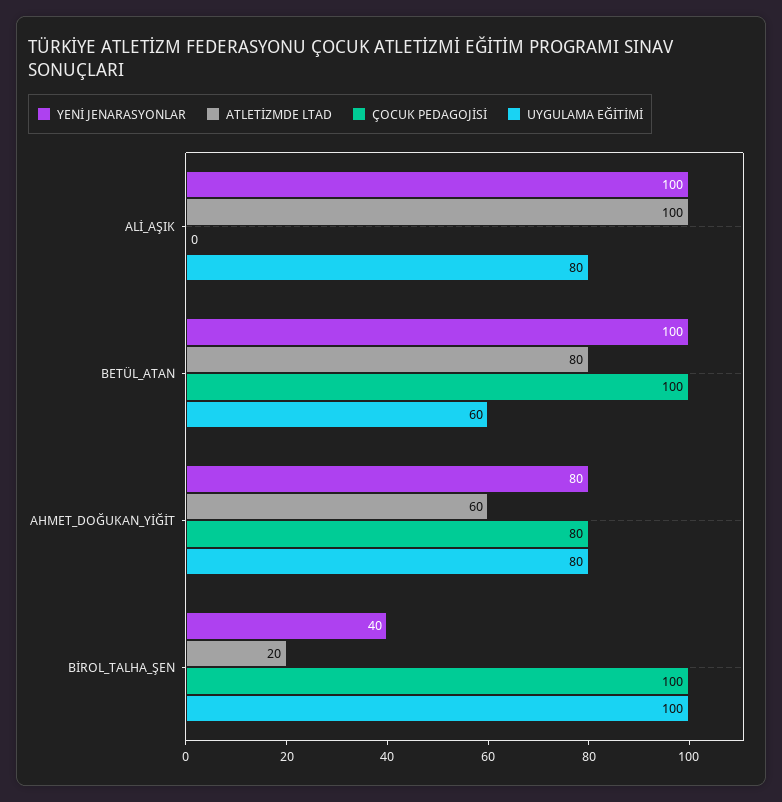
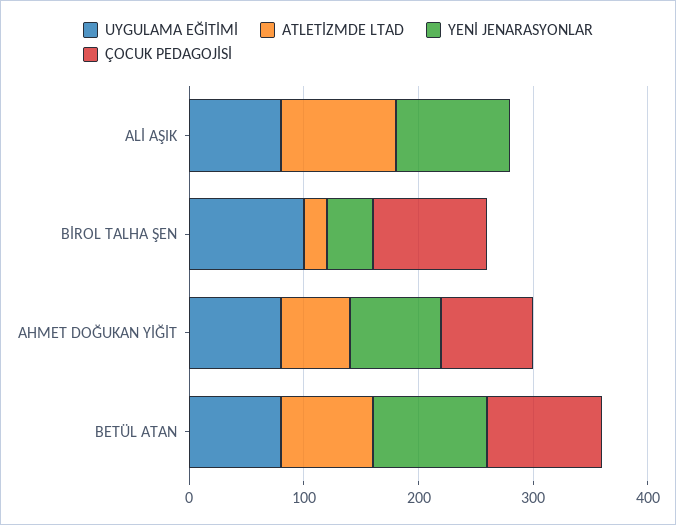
UYGULAMA EĞİTİMİ, BETÜL_ATAN: 60 -> 80

